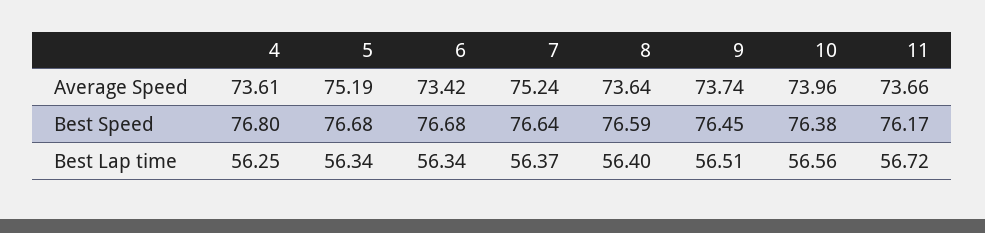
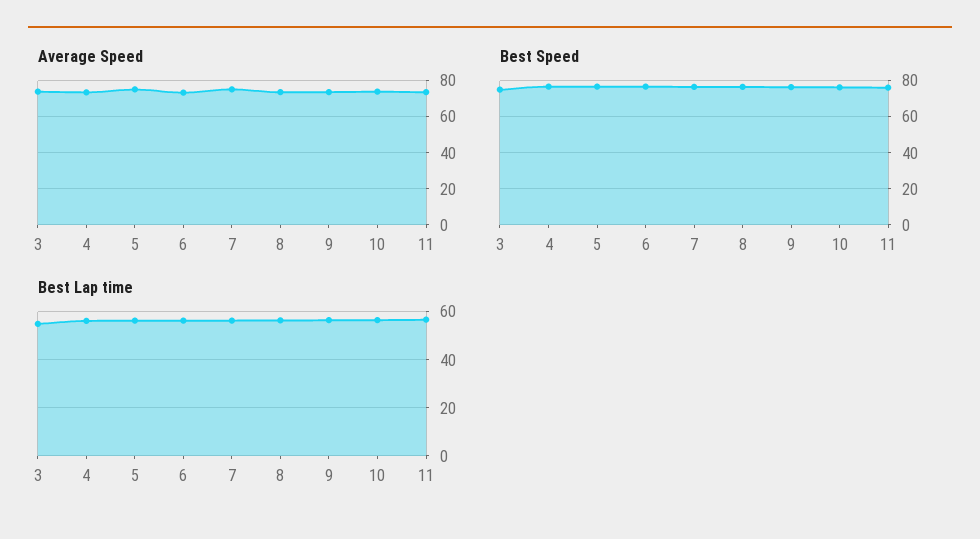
Average Speed, 3: none -> 75
Best Speed, 3: none -> 75
Best Lap time, 3: none -> 55

